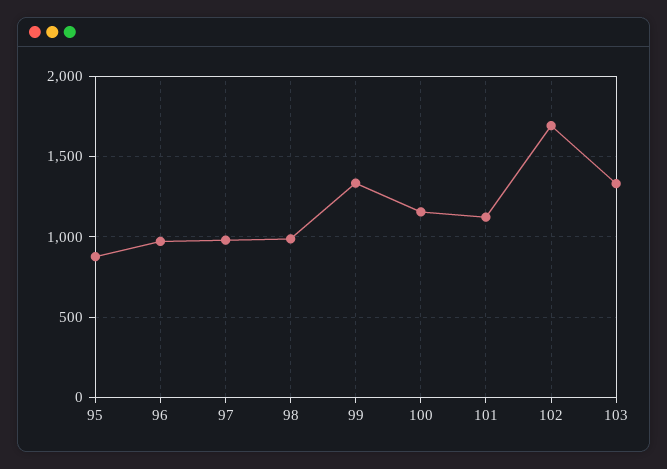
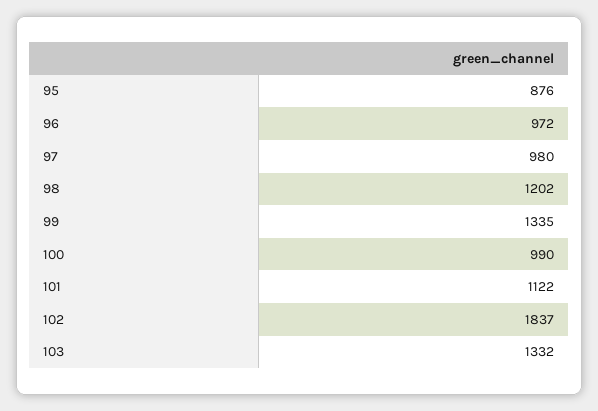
98: 1000 -> 1202
100: 1150 -> 990
102: 1700 -> 1837

